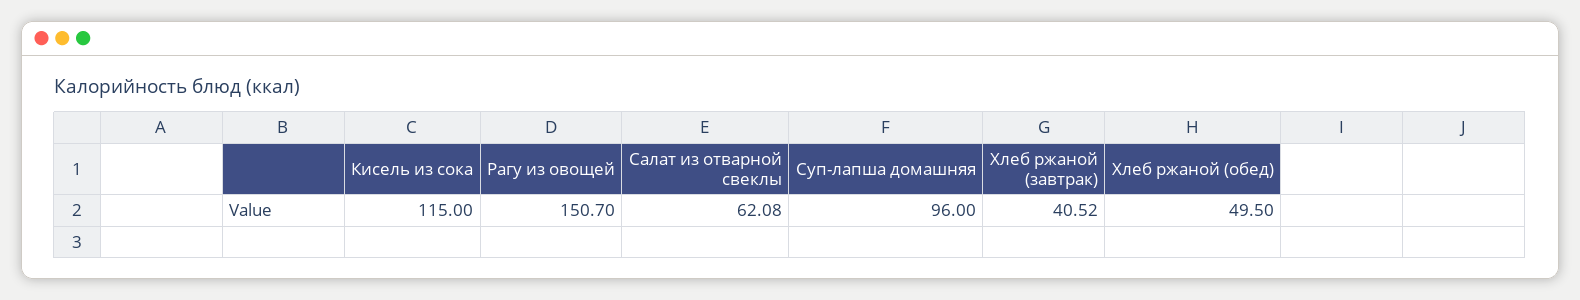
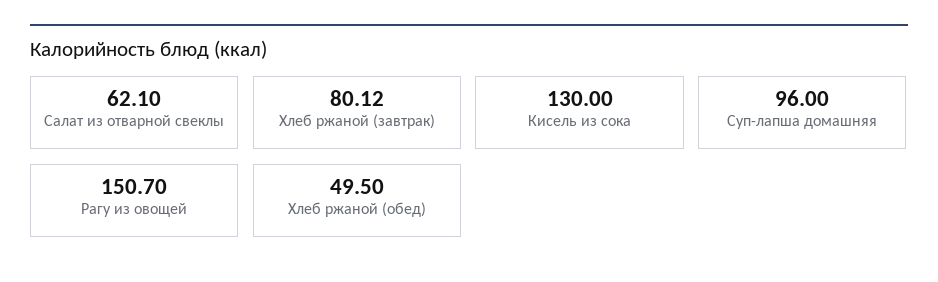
Кисель из сока: 115 -> 130
Салат из отварной свеклы: 62.08 -> 62.1
Хлеб ржаной (завтрак): 40.52 -> 80.12

